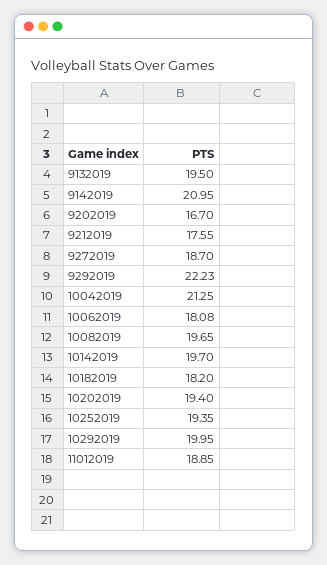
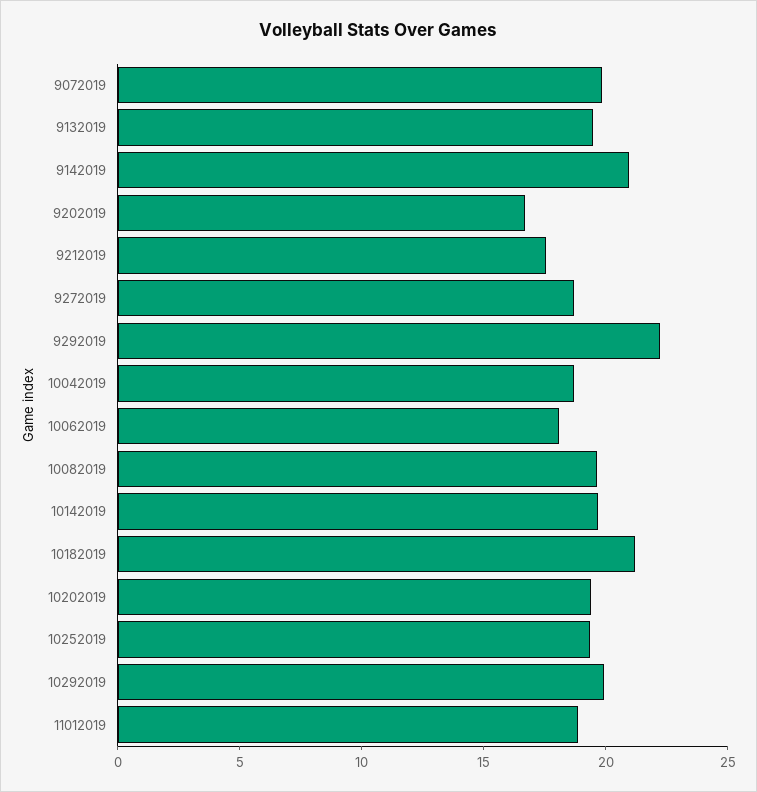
10042019: 21.25 -> 19
10182019: 18.2 -> 21
9072019: none -> 20

